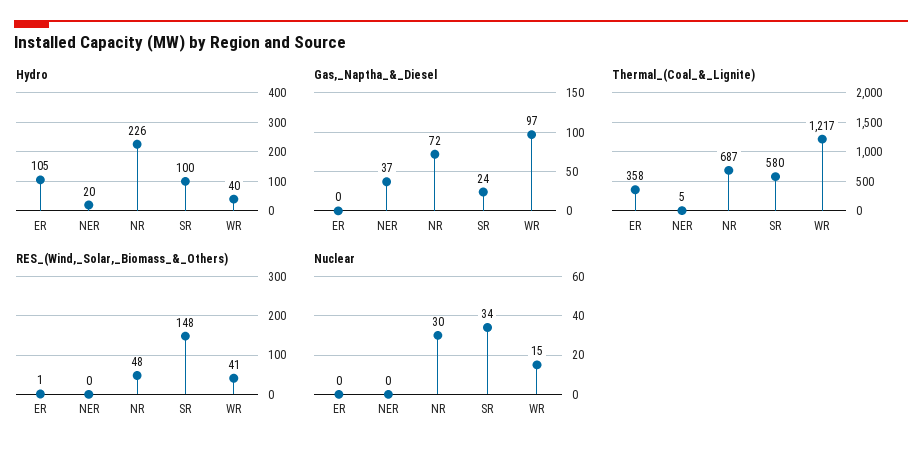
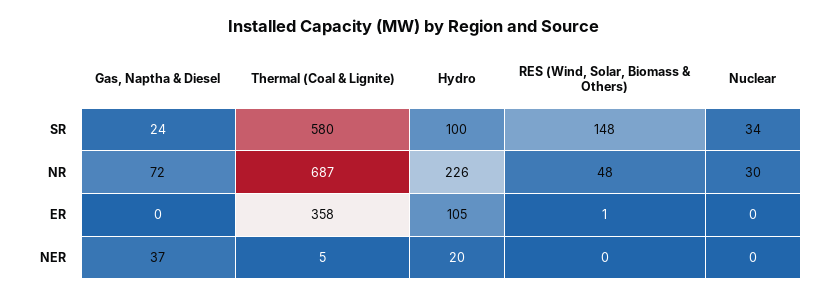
Hydro, WR: 40 -> none
Gas,_Naptha_&_Diesel, WR: 97 -> none
Thermal_(Coal_&_Lignite), WR: 1217 -> none
RES_(Wind,_Solar,_Biomass_&_Others), WR: 41 -> none
Nuclear, WR: 15 -> none

